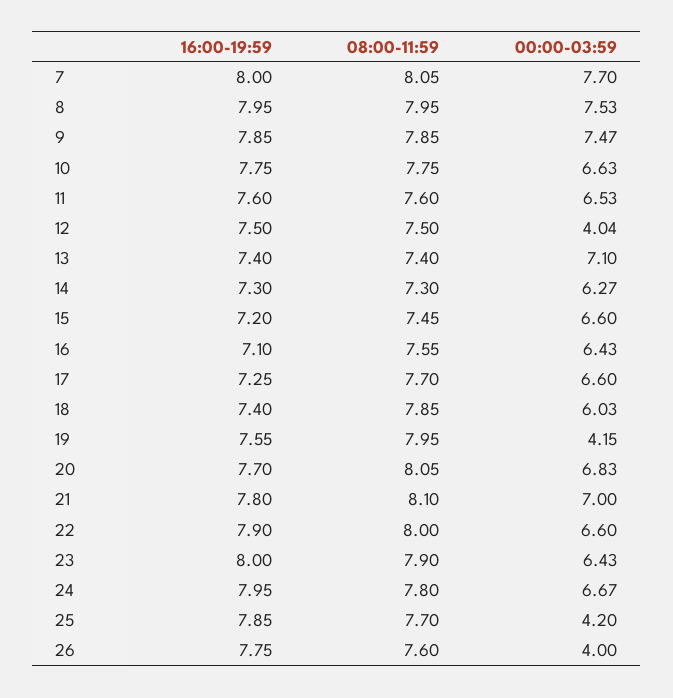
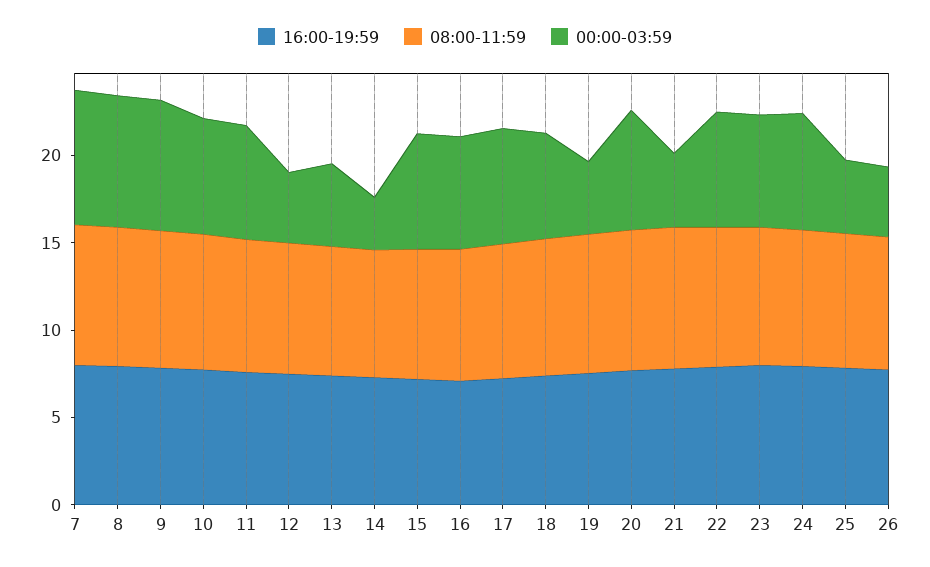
00:00-03:59, 13: 7.1 -> 5
00:00-03:59, 14: 6.27 -> 3
00:00-03:59, 21: 7 -> 4

